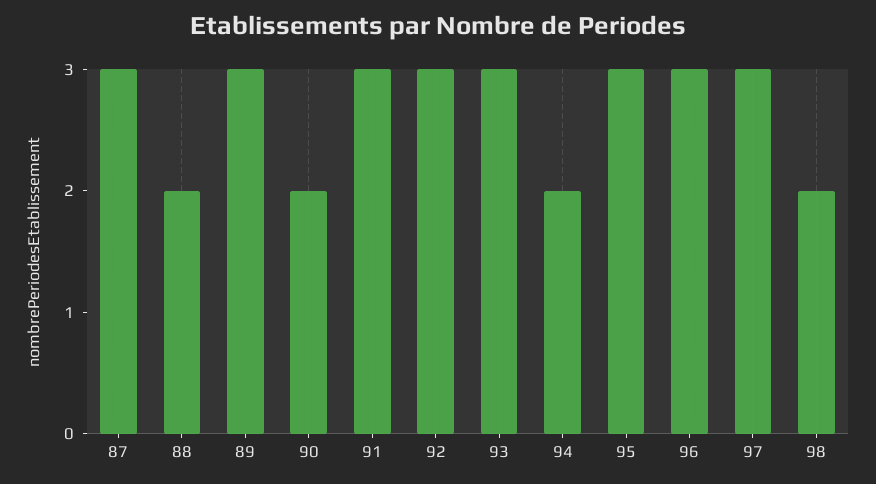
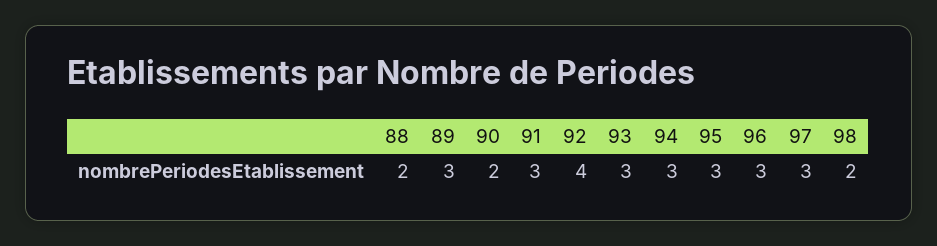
87: 3 -> none
92: 3 -> 4
94: 2 -> 3

